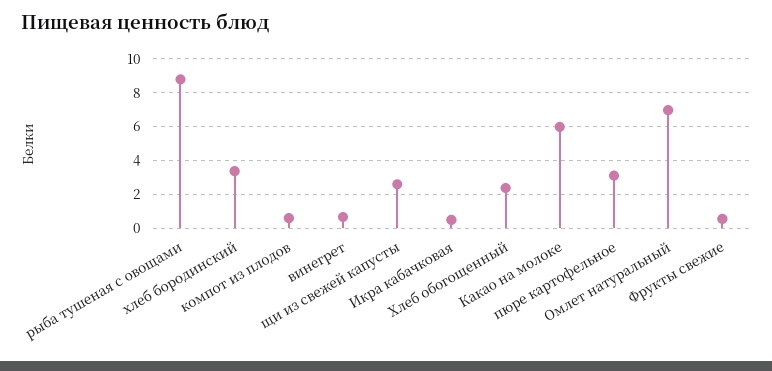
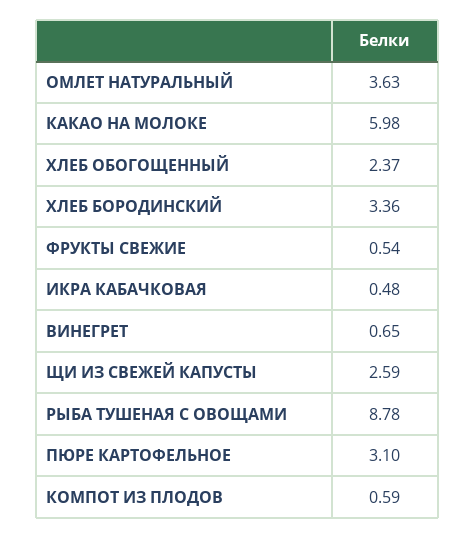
Омлет натуральный: 7 -> 3.63

